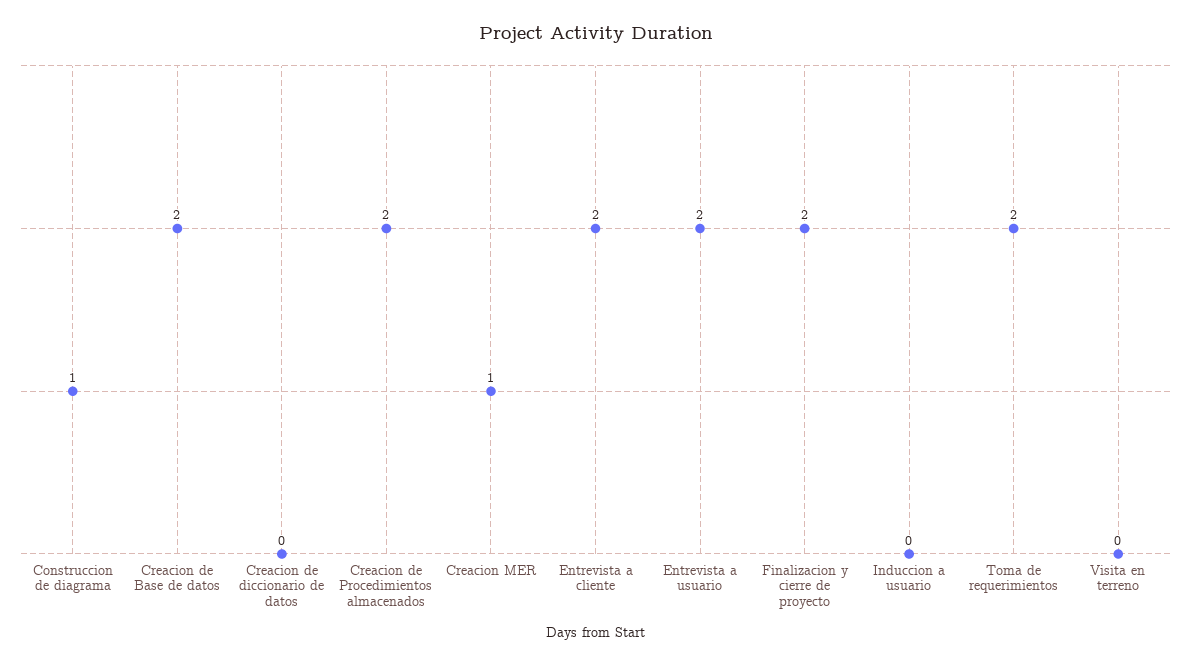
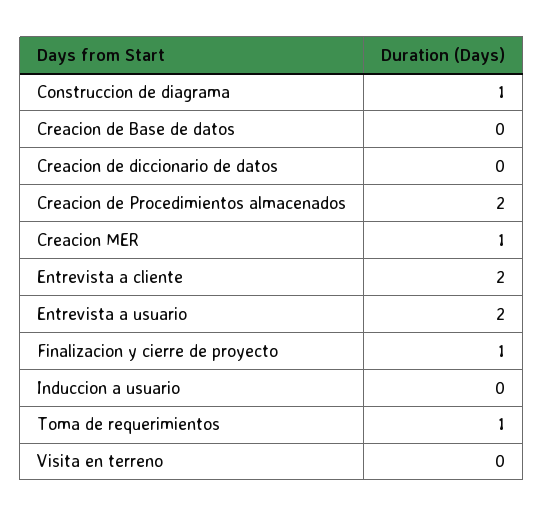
Creacion de Base de datos: 2 -> 0
Finalizacion y cierre de proyecto: 2 -> 1
Toma de requerimientos: 2 -> 1

